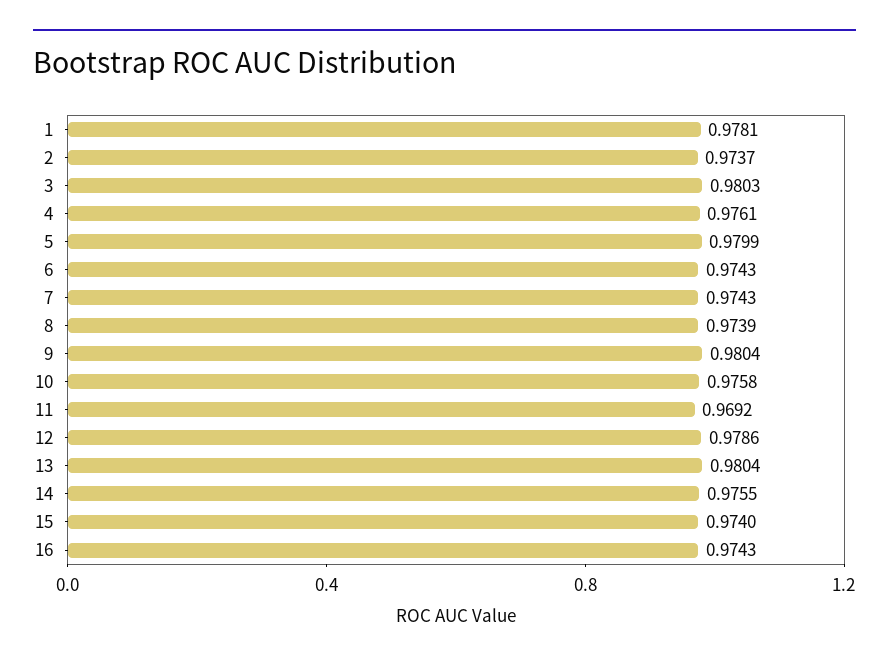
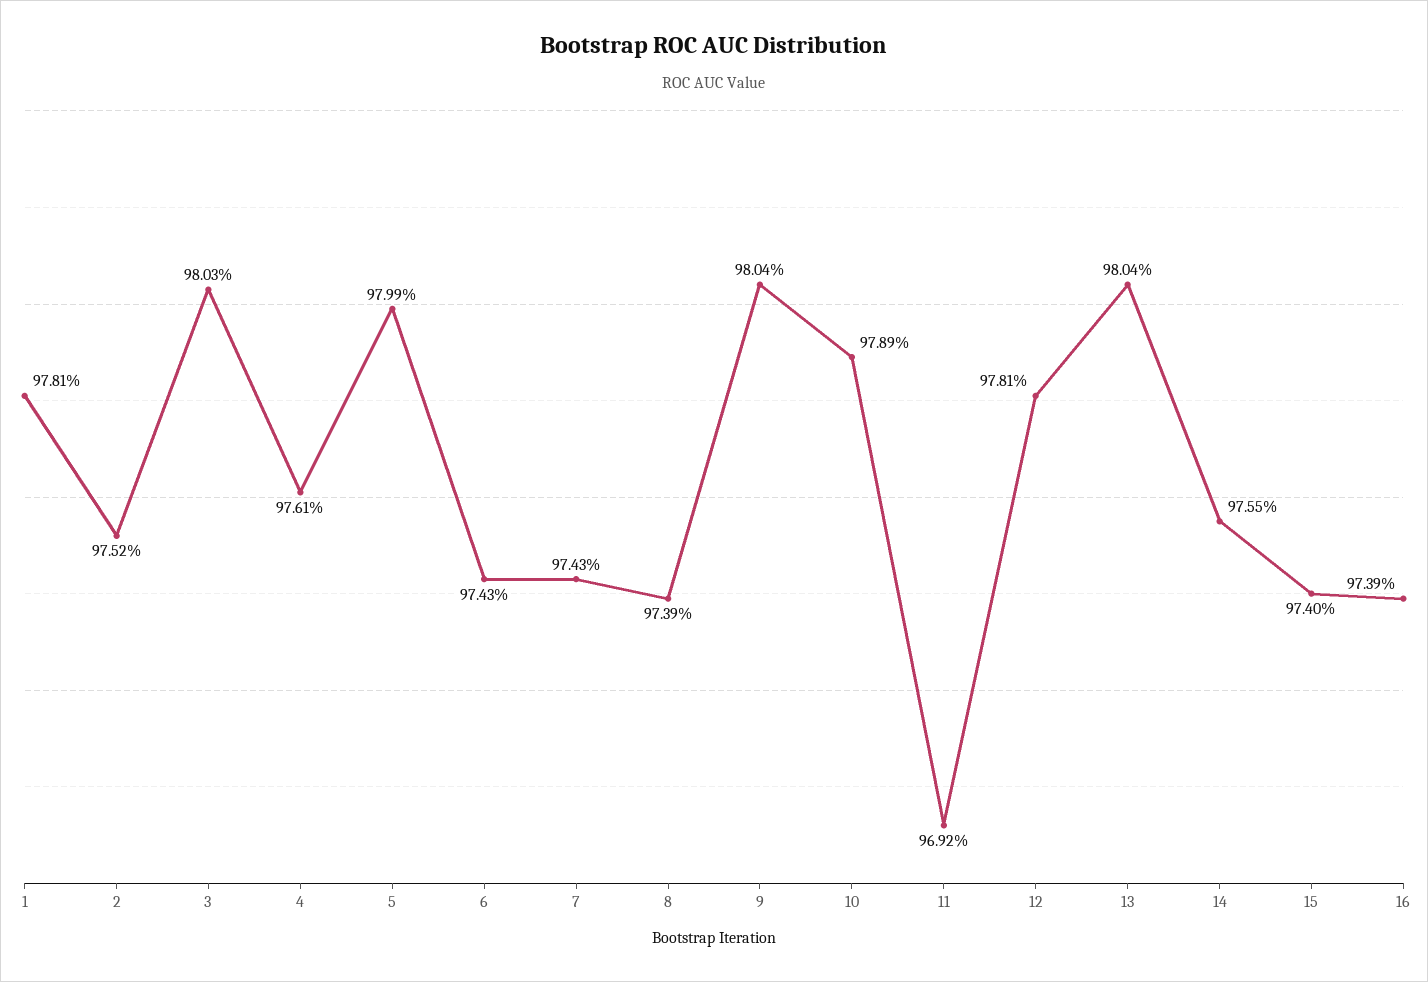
2: 0.9737 -> 0.9752
10: 0.9758 -> 0.9789
12: 0.9786 -> 0.9781
16: 0.9743 -> 0.9739

